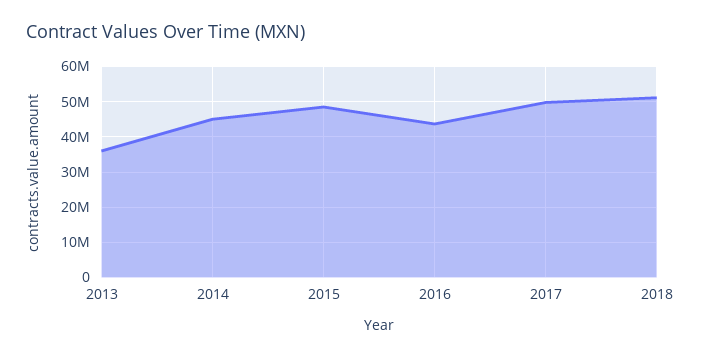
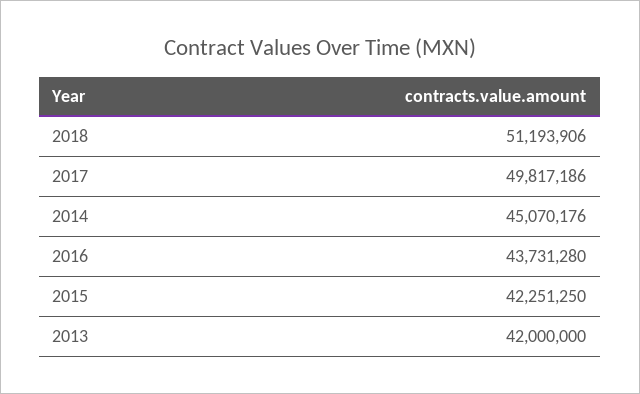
2013: 36000000 -> 42000000
2015: 48000000 -> 42251250

